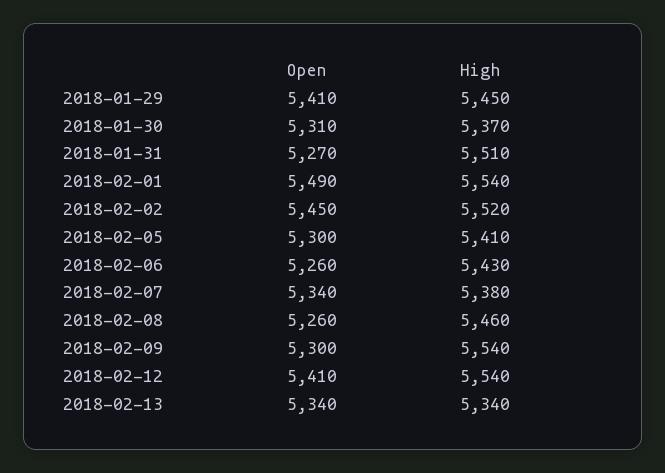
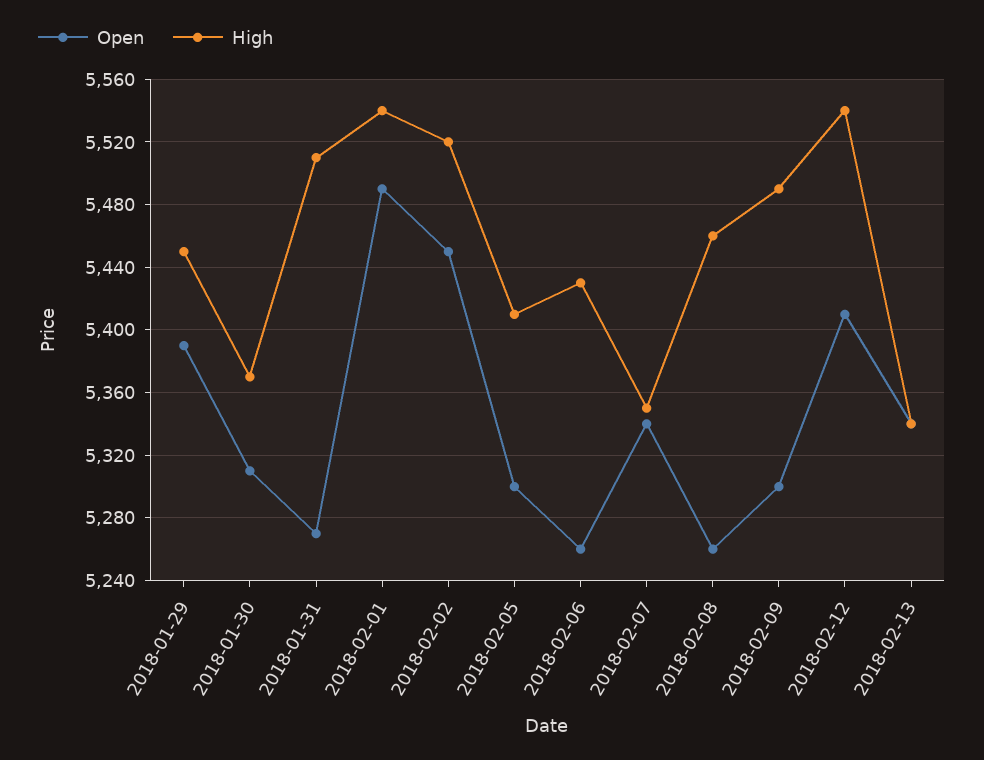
Open, 2018-01-29: 5410 -> 5390
High, 2018-02-07: 5380 -> 5350
High, 2018-02-09: 5540 -> 5490

